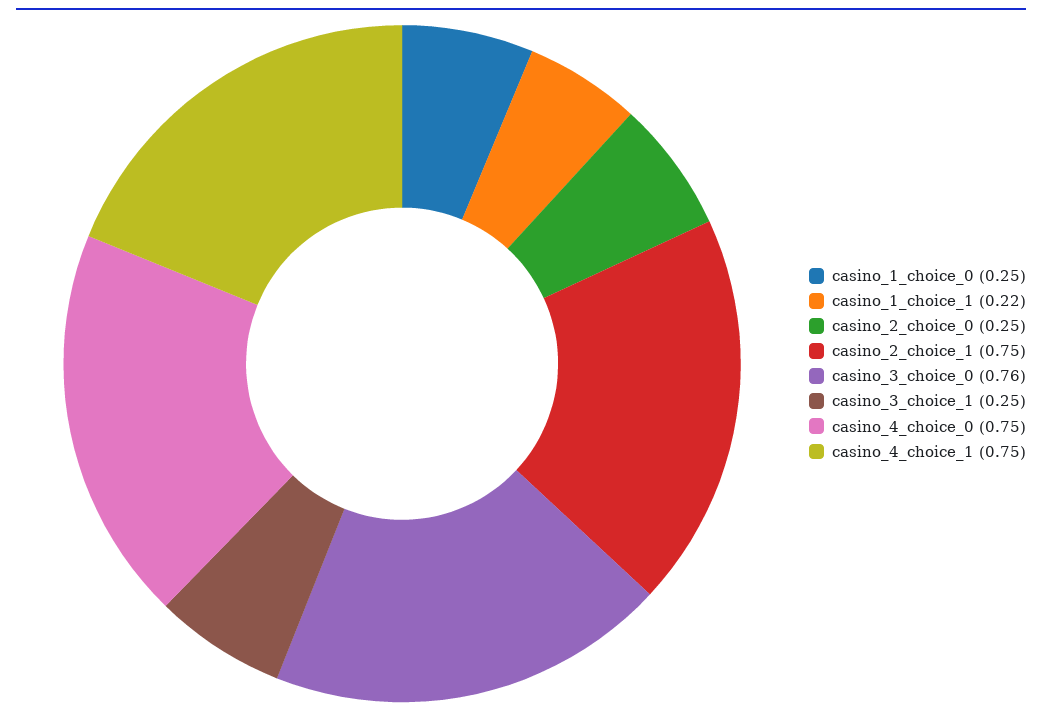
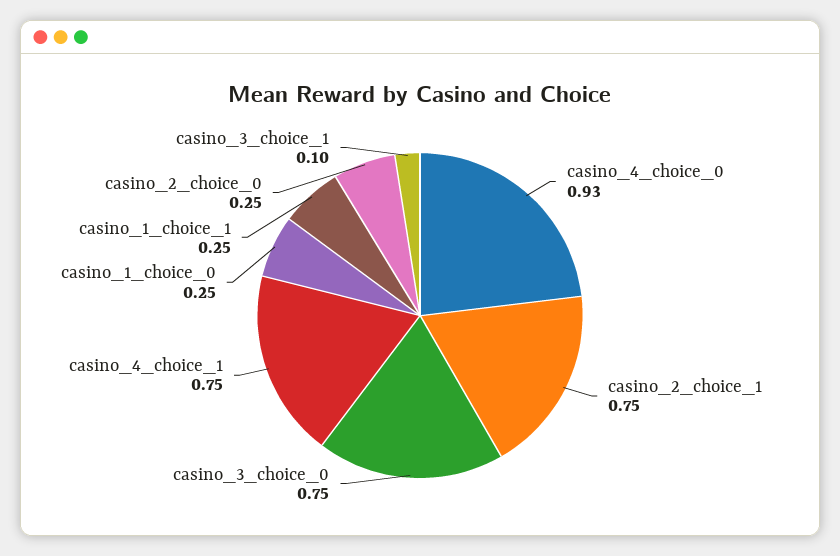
casino_1_choice_1: 0.22 -> 0.25
casino_3_choice_0: 0.76 -> 0.75
casino_3_choice_1: 0.25 -> 0.1
casino_4_choice_0: 0.75 -> 0.93

